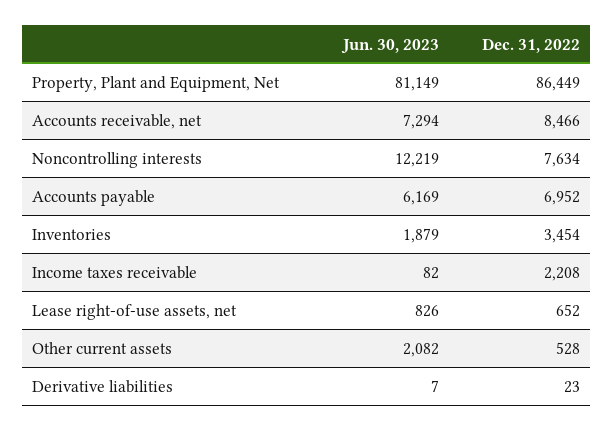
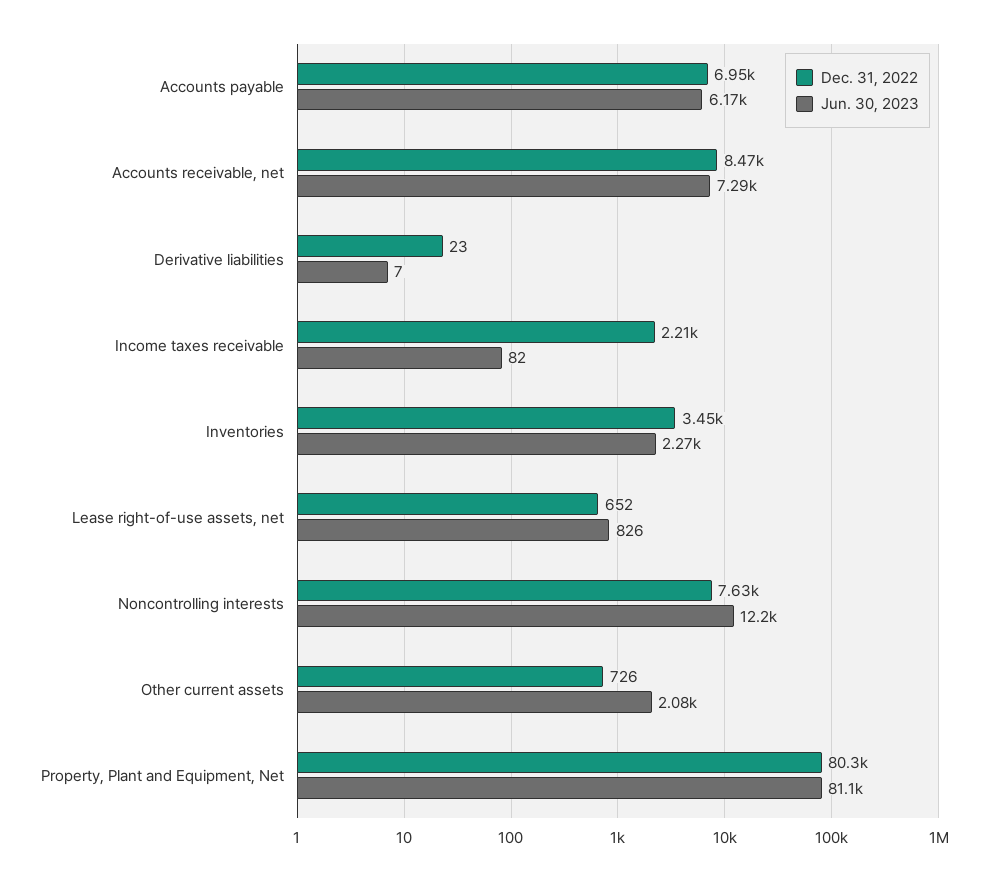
Dec. 31, 2022, Property, Plant and Equipment, Net: 86449 -> 80300
Jun. 30, 2023, Inventories: 1879 -> 2270
Dec. 31, 2022, Other current assets: 528 -> 726

